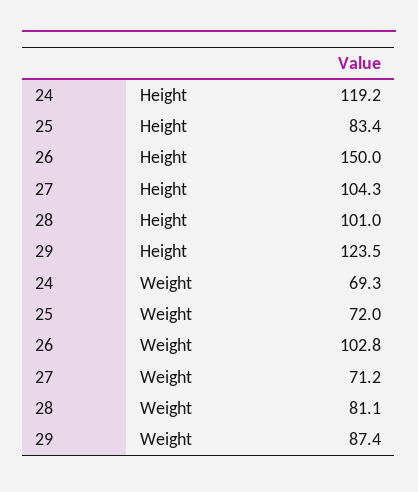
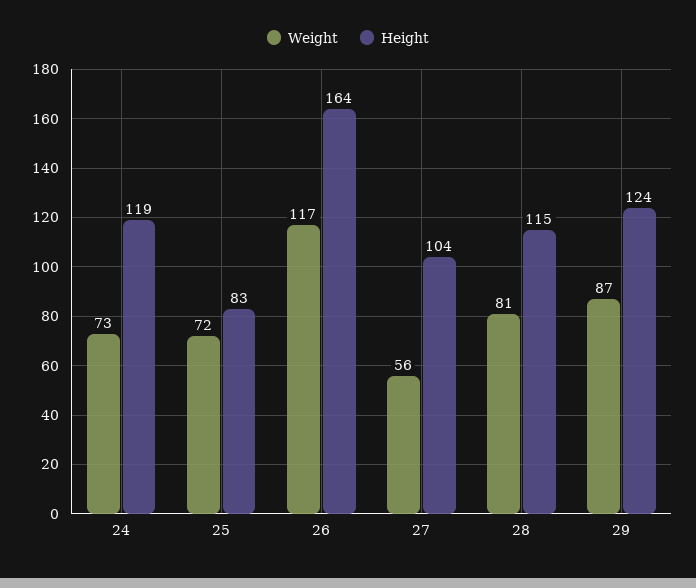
Height, 26: 150 -> 164
Height, 28: 101 -> 115
Weight, 24: 69.3 -> 73
Weight, 26: 102.8 -> 117
Weight, 27: 71.2 -> 56

